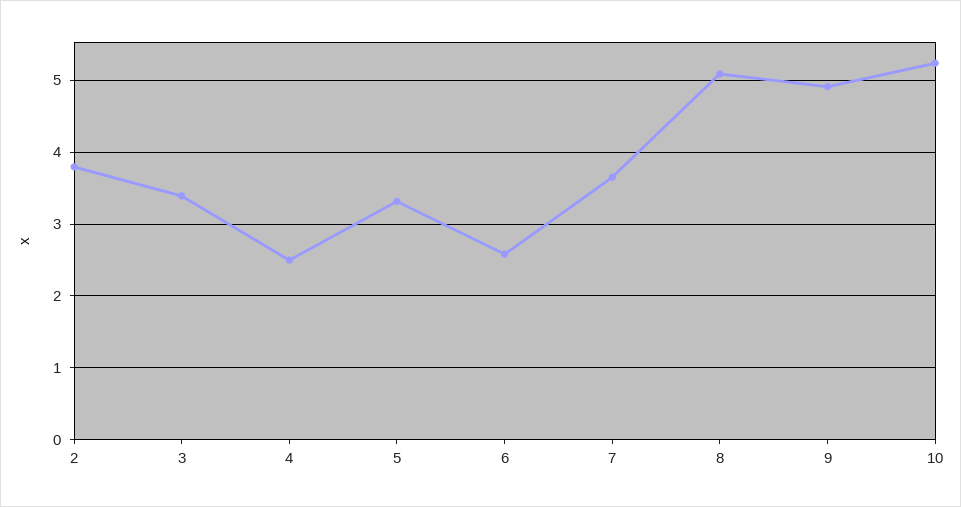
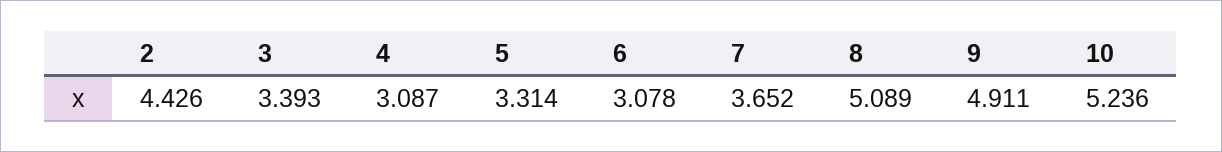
2: 3.8 -> 4.426
4: 2.5 -> 3.087
6: 2.6 -> 3.078

